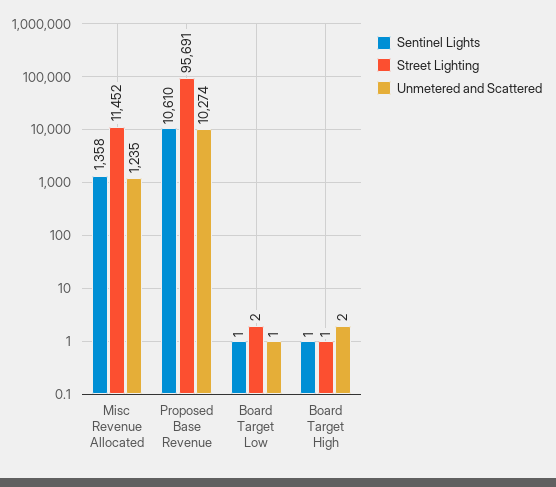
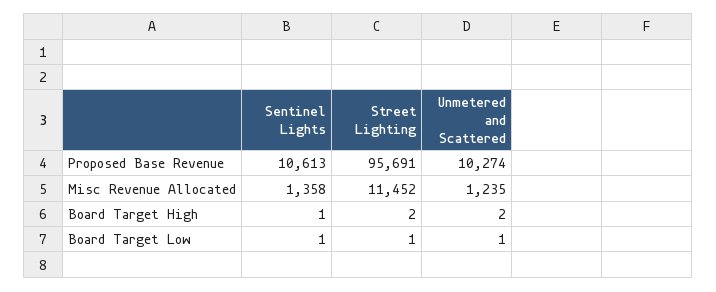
Sentinel Lights, Proposed Base Revenue: 10610 -> 10613
Street Lighting, Board Target Low: 2 -> 1
Street Lighting, Board Target High: 1 -> 2

